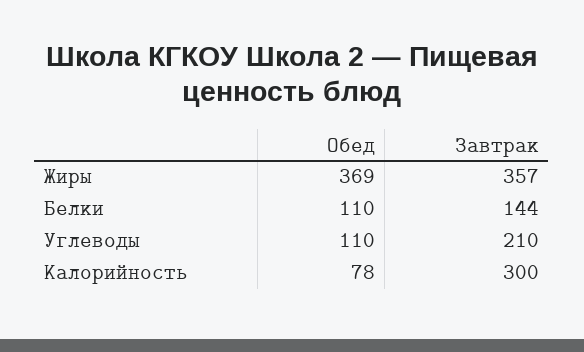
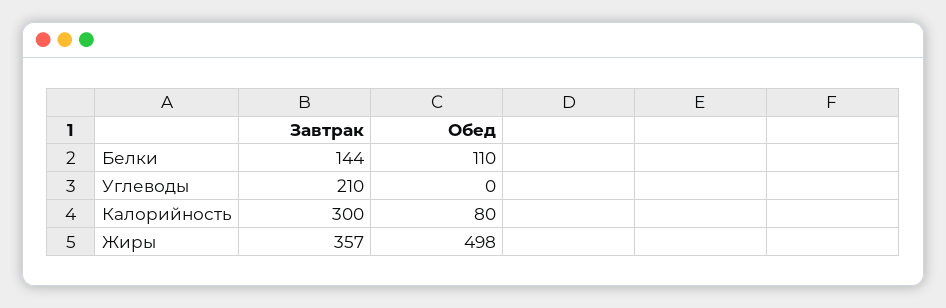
Обед, Жиры: 369 -> 498
Обед, Углеводы: 110 -> 0
Обед, Калорийность: 78 -> 80

